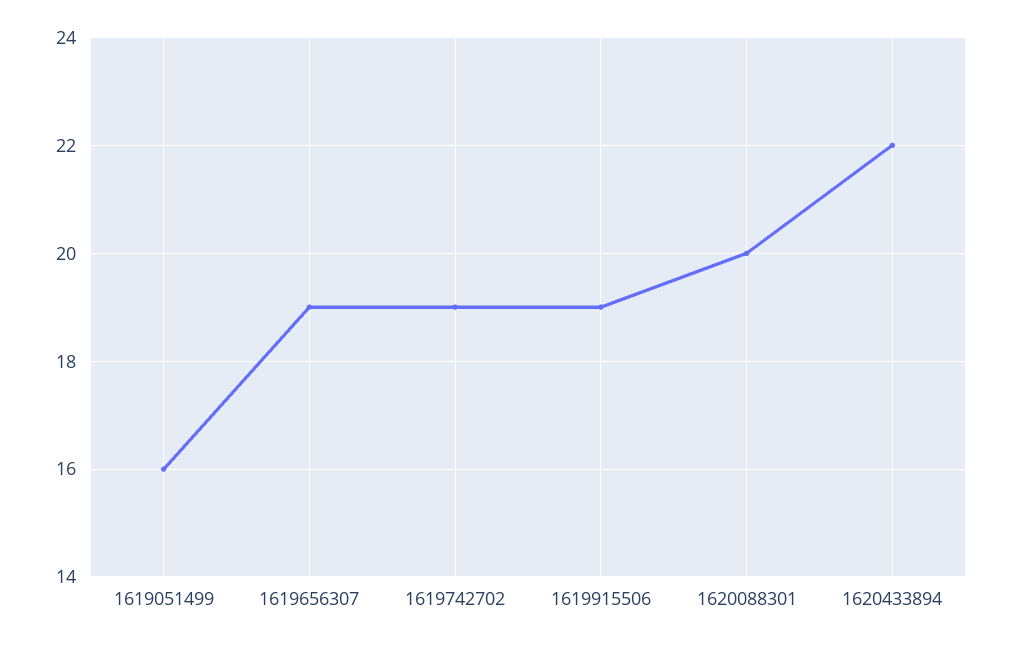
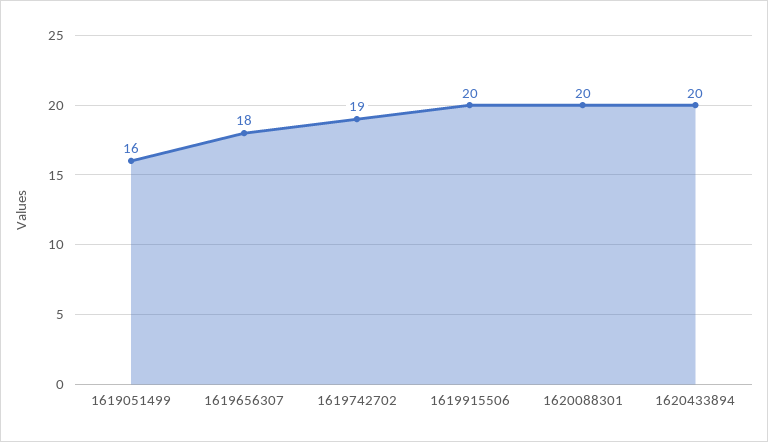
1619656307: 19 -> 18
1619915506: 19 -> 20
1620433894: 22 -> 20

